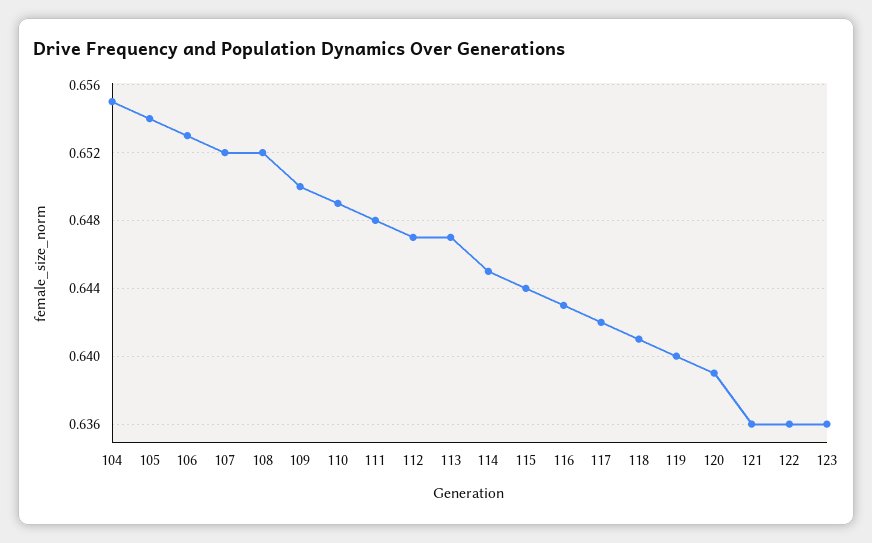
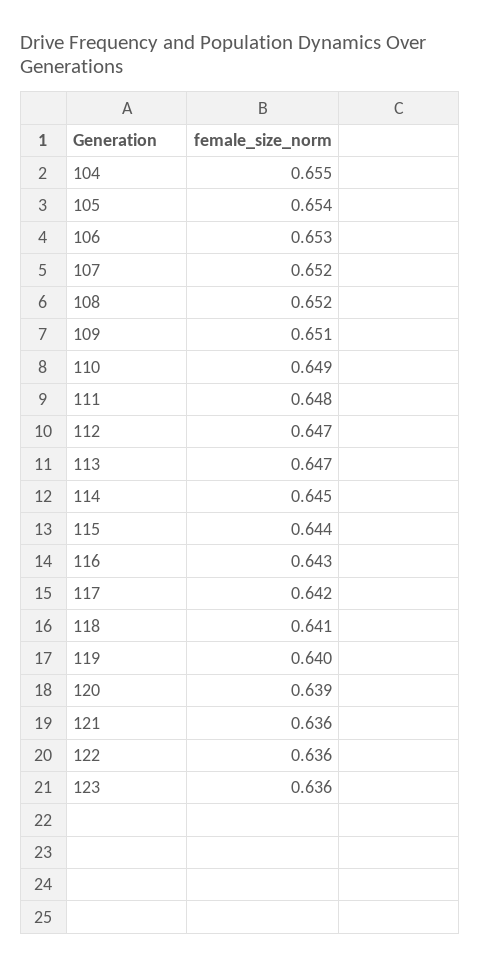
109: 0.65 -> 0.651

